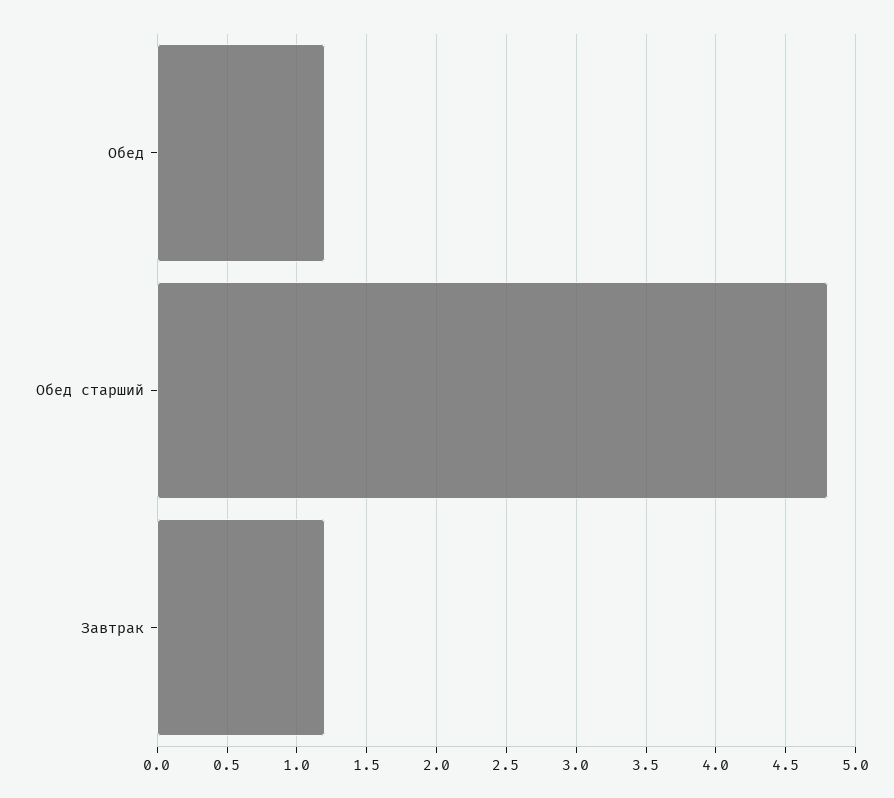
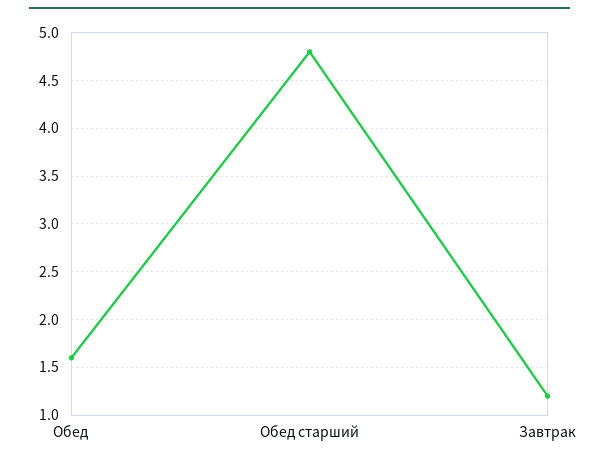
Обед: 1.2 -> 1.6

